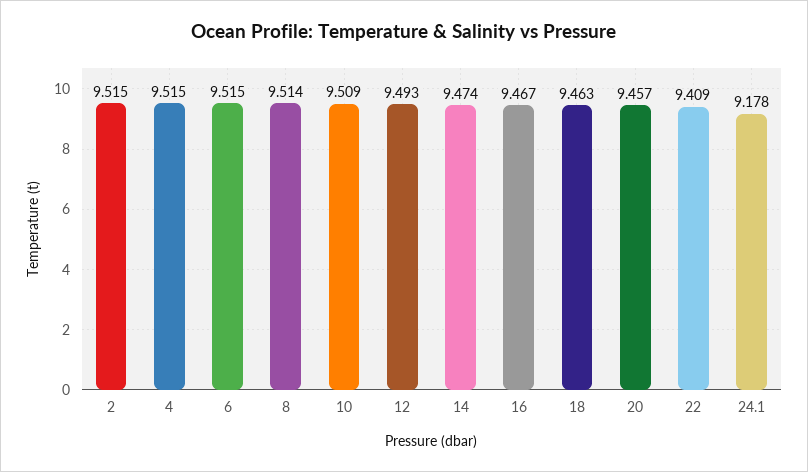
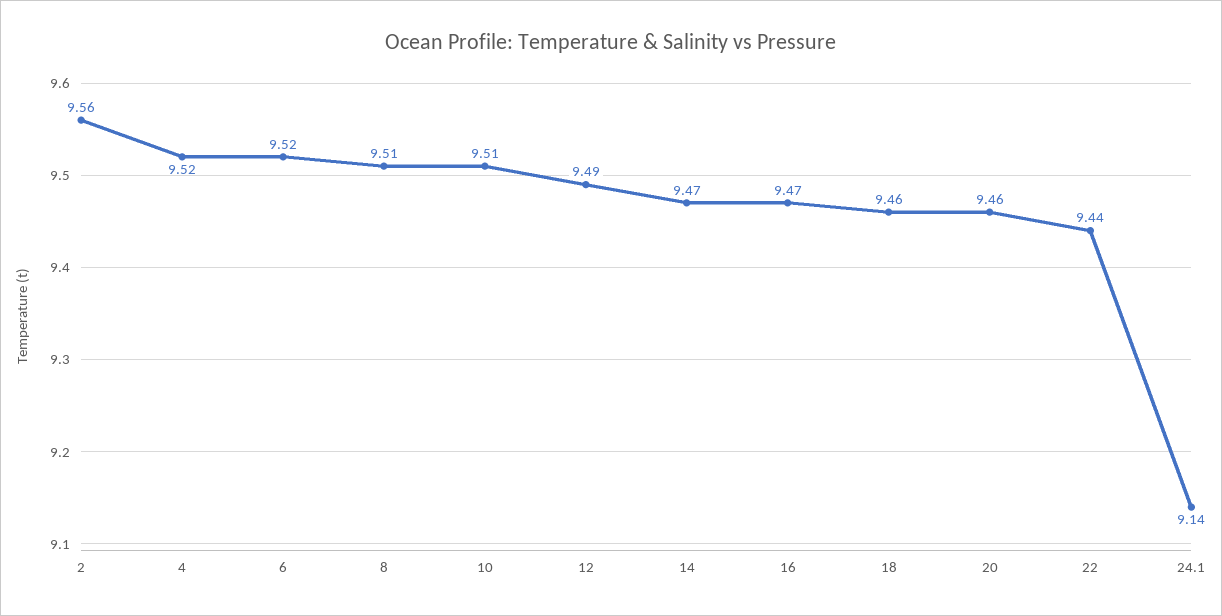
2: 9.515 -> 9.56
22: 9.409 -> 9.44
24.1: 9.178 -> 9.14

